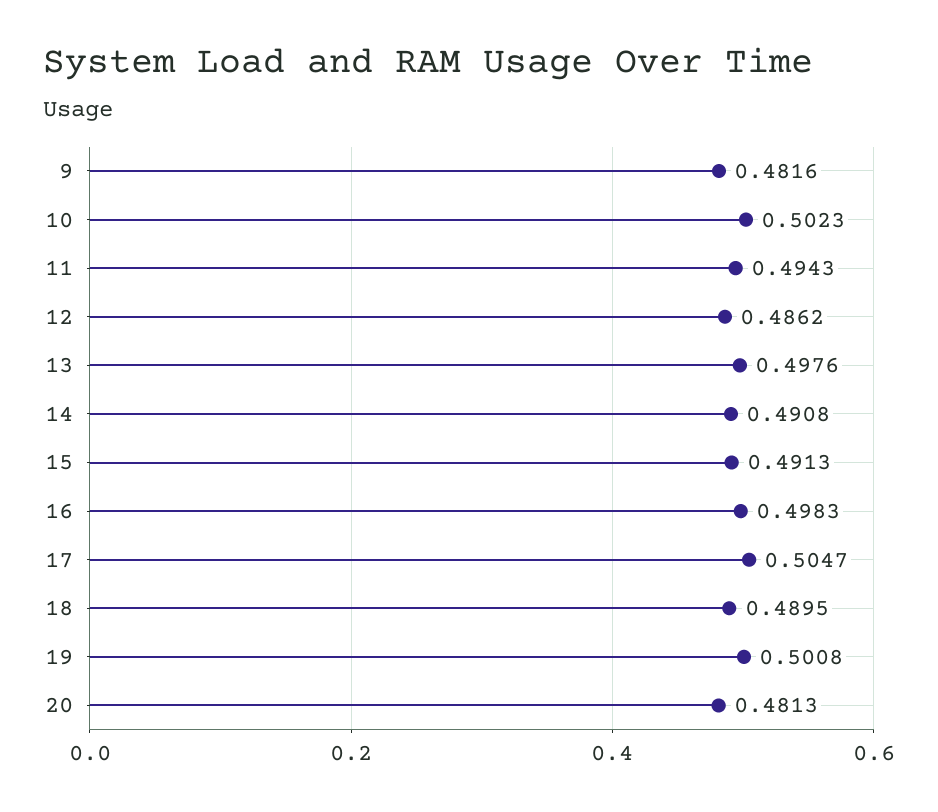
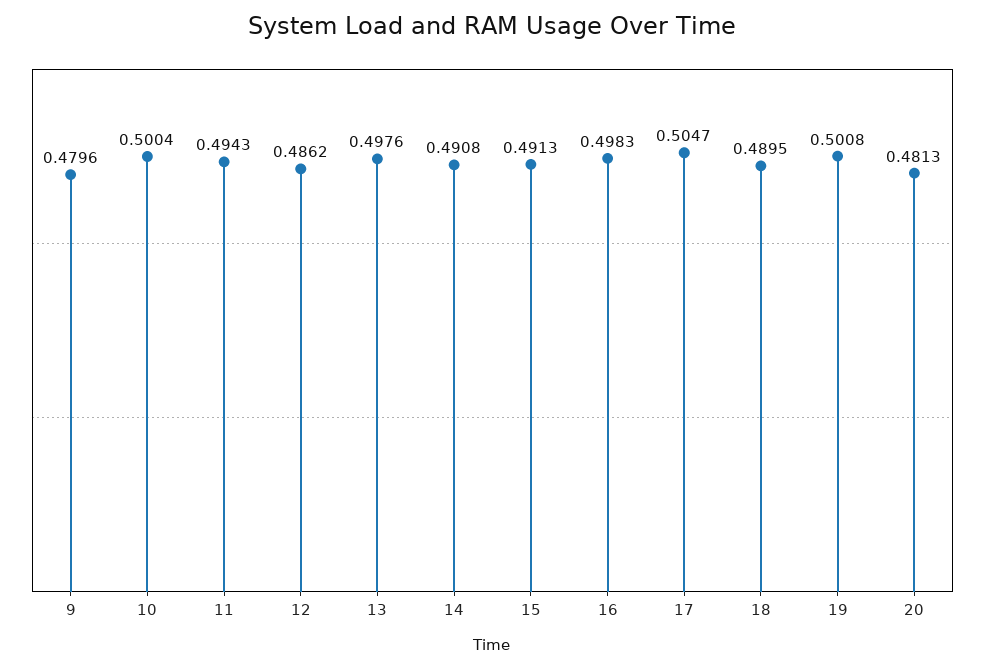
9: 0.4816 -> 0.4796
10: 0.5023 -> 0.5004

